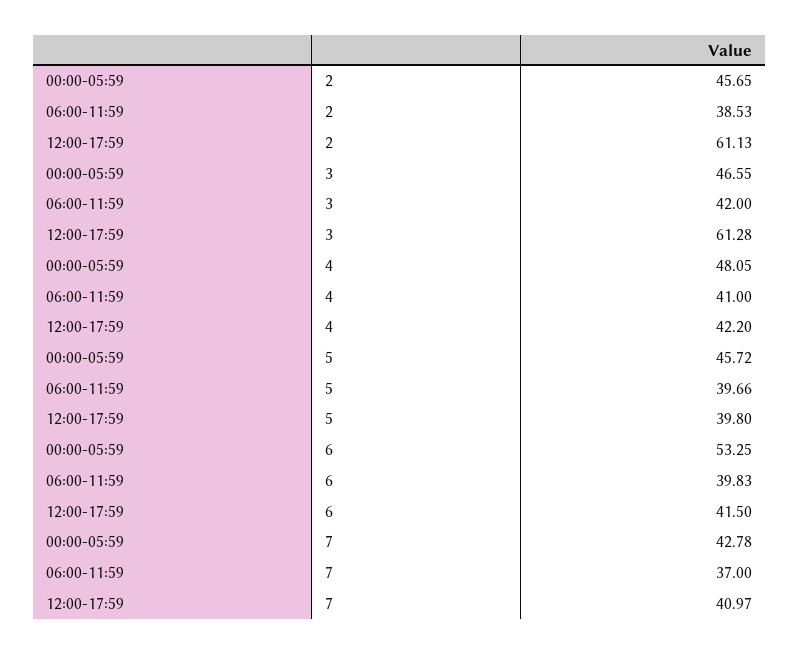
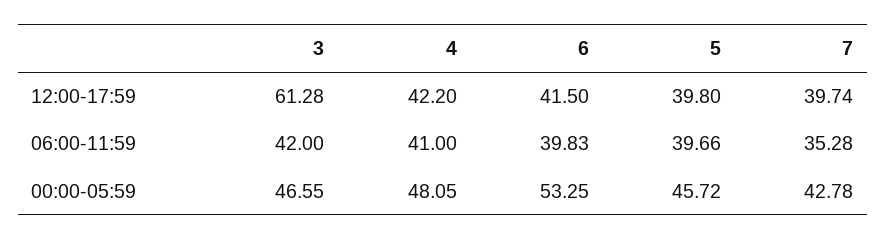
00:00-05:59, 2: 45.65 -> none
06:00-11:59, 2: 38.53 -> none
12:00-17:59, 2: 61.13 -> none
06:00-11:59, 7: 37 -> 35.28
12:00-17:59, 7: 40.97 -> 39.74

